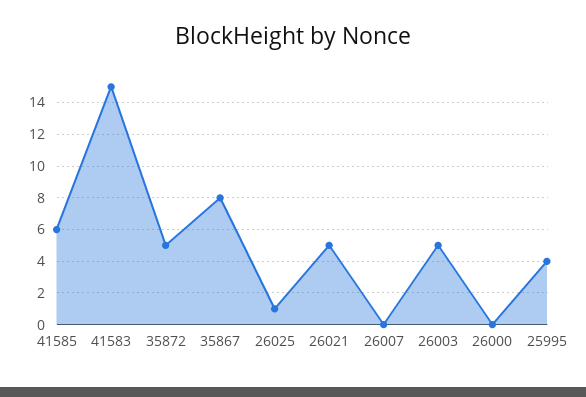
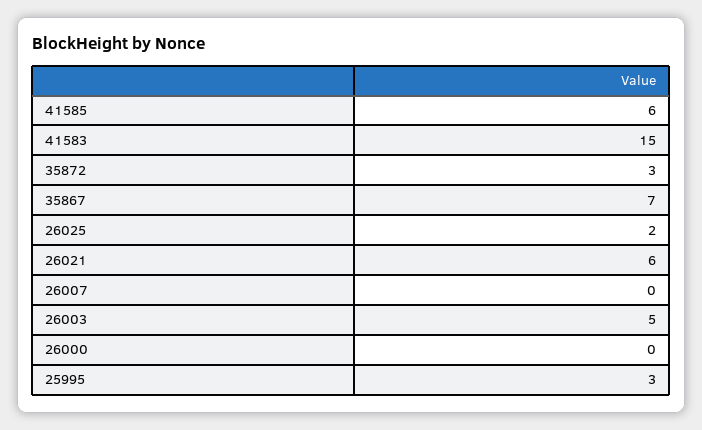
35872: 5 -> 3
35867: 8 -> 7
26025: 1 -> 2
26021: 5 -> 6
25995: 4 -> 3

